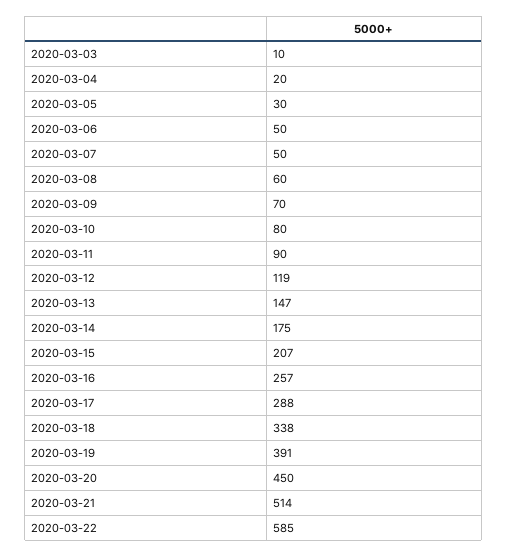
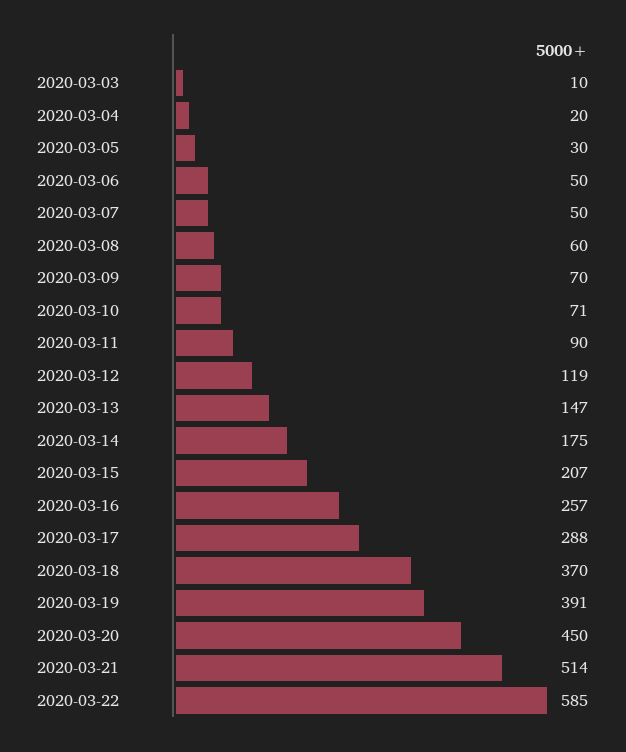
2020-03-10: 80 -> 71
2020-03-18: 338 -> 370

